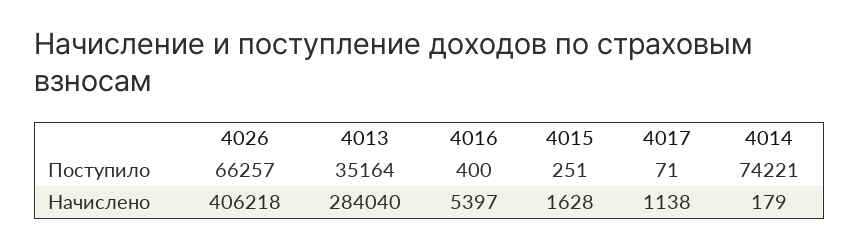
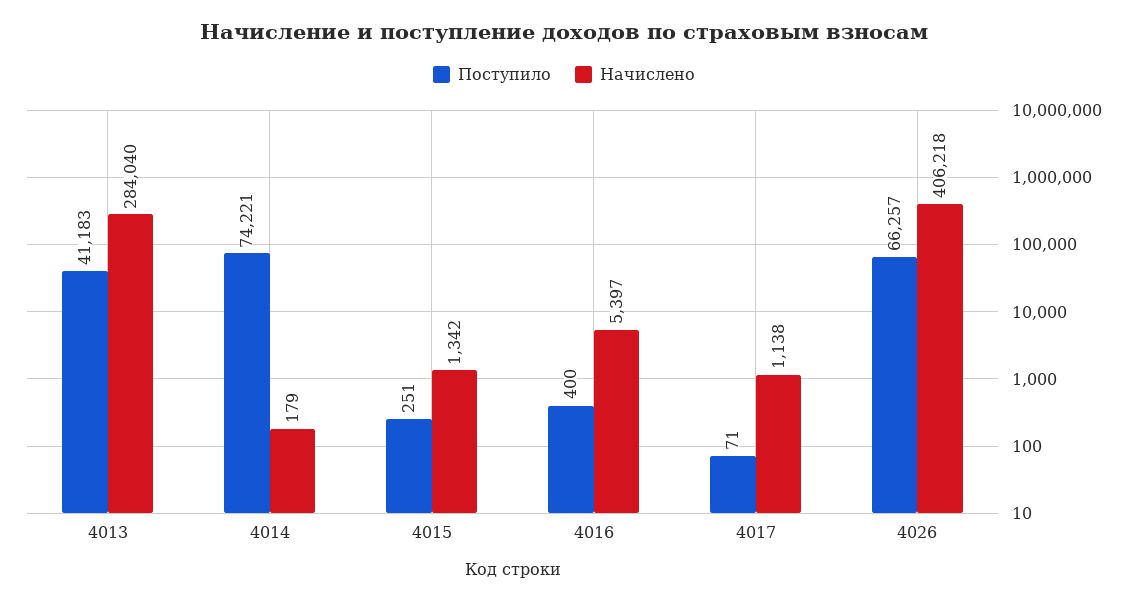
Поступило, 4013: 35164 -> 41183
Начислено, 4015: 1628 -> 1342

